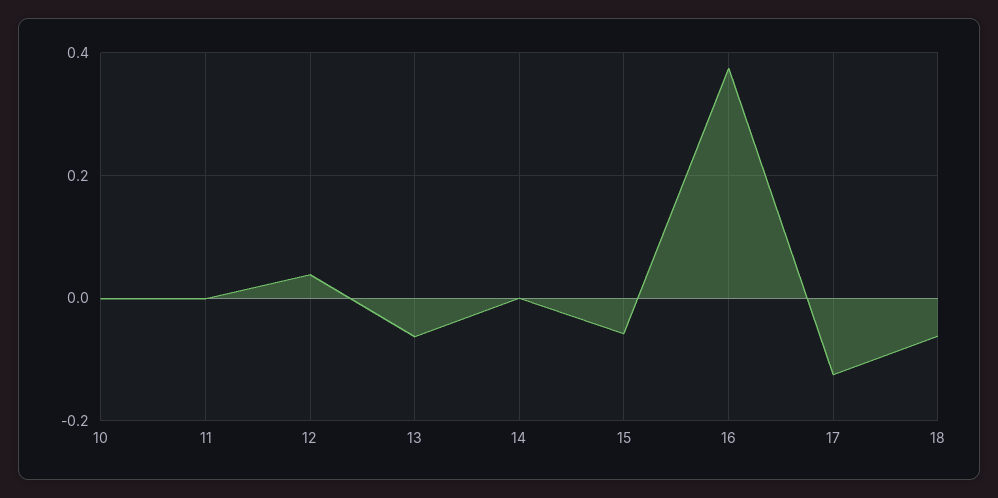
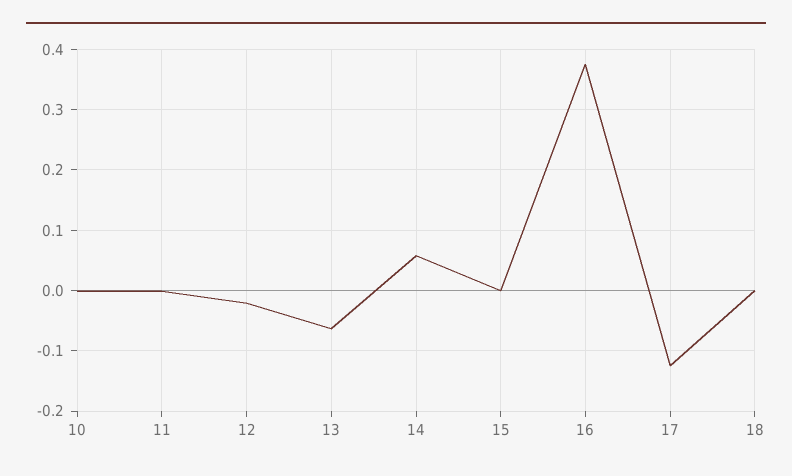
12: 0.04 -> -0.02
14: 0 -> 0.06
15: -0.06 -> 0
18: -0.06 -> 0

